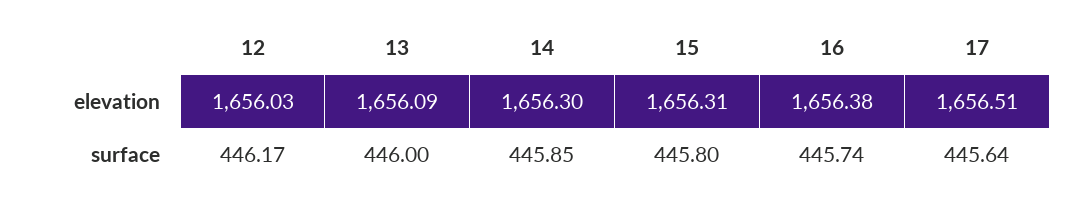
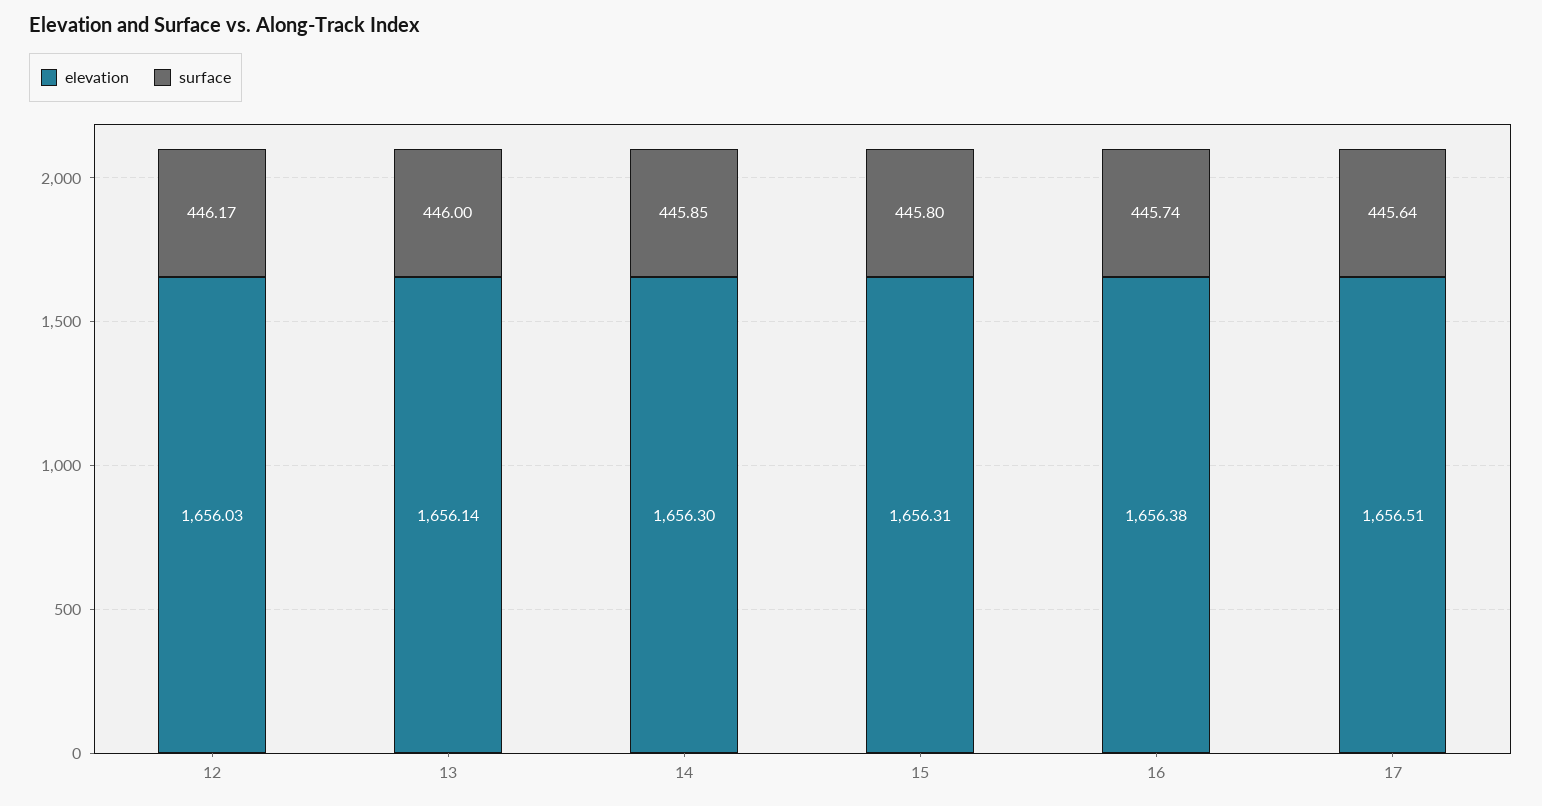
elevation, 13: 1656.09 -> 1656.14

